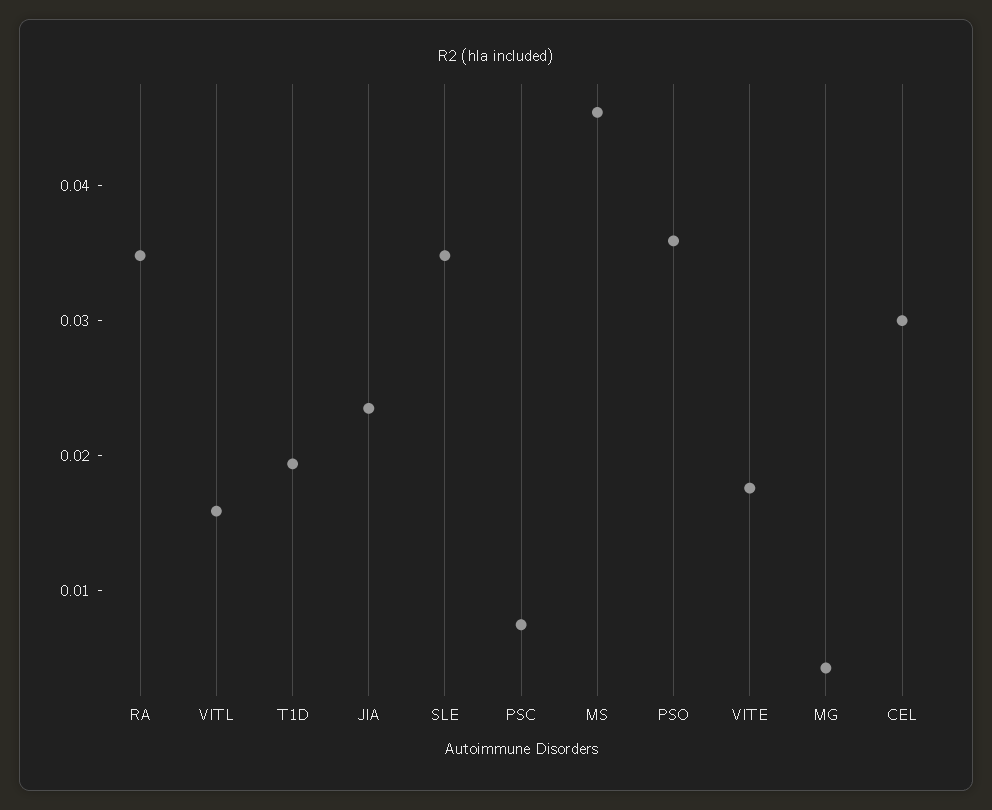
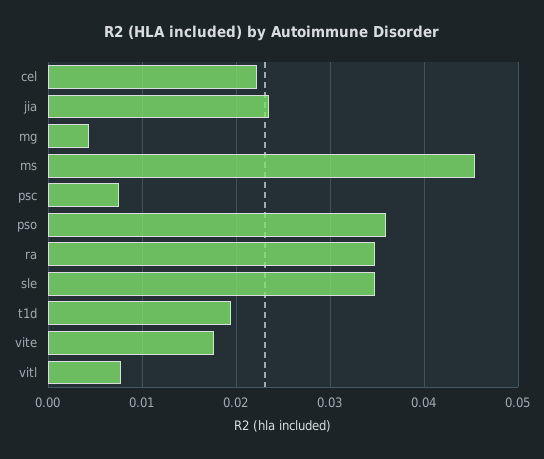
VITL: 0.016 -> 0.008
CEL: 0.03 -> 0.022

